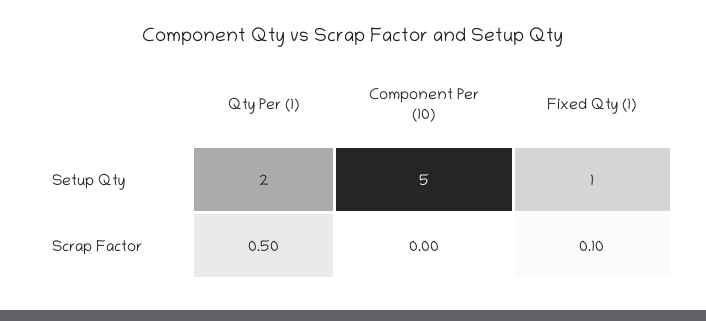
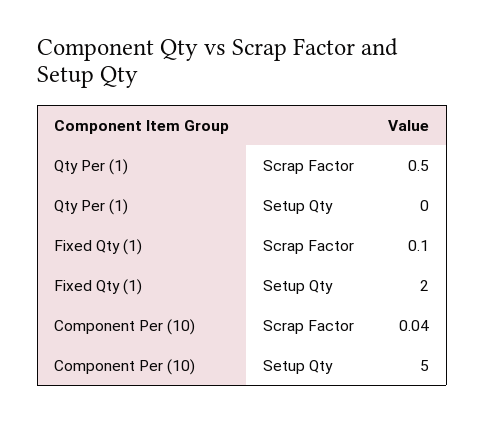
Qty Per (1), Setup Qty: 2 -> 0
Fixed Qty (1), Setup Qty: 1 -> 2
Component Per (10), Scrap Factor: 0 -> 0.04

